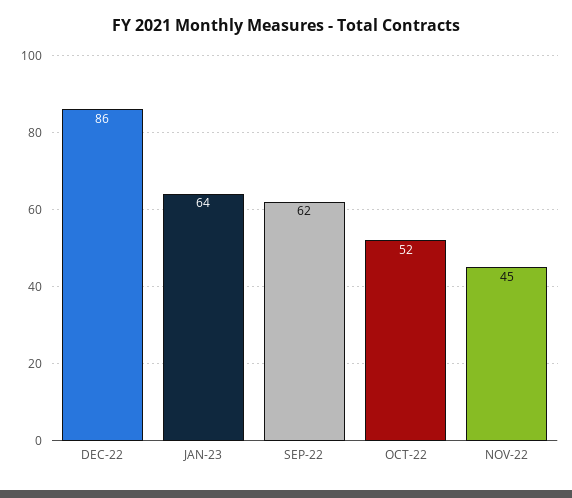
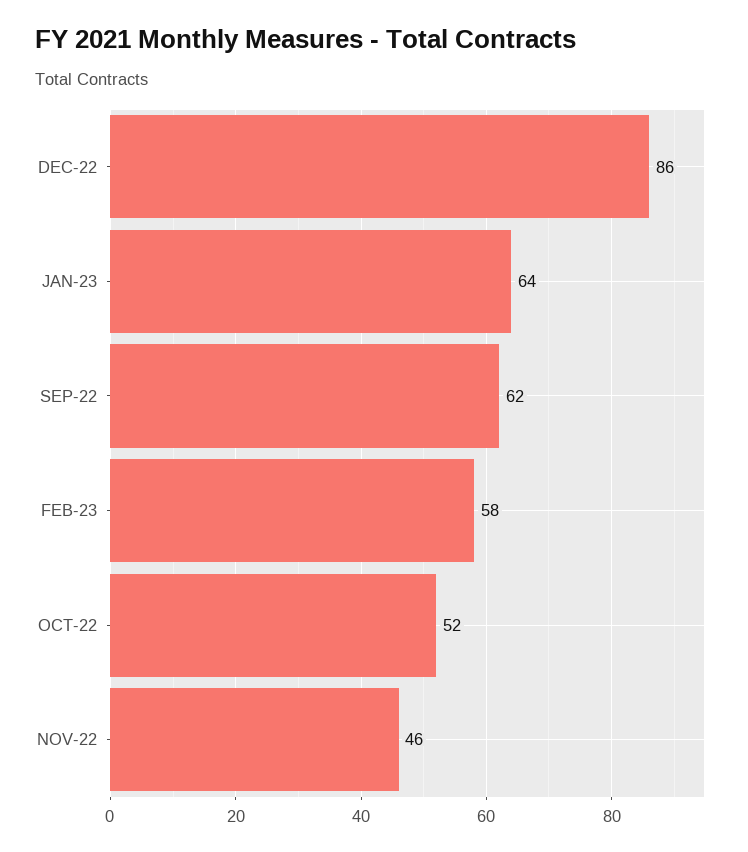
NOV-22: 45 -> 46
FEB-23: none -> 58

